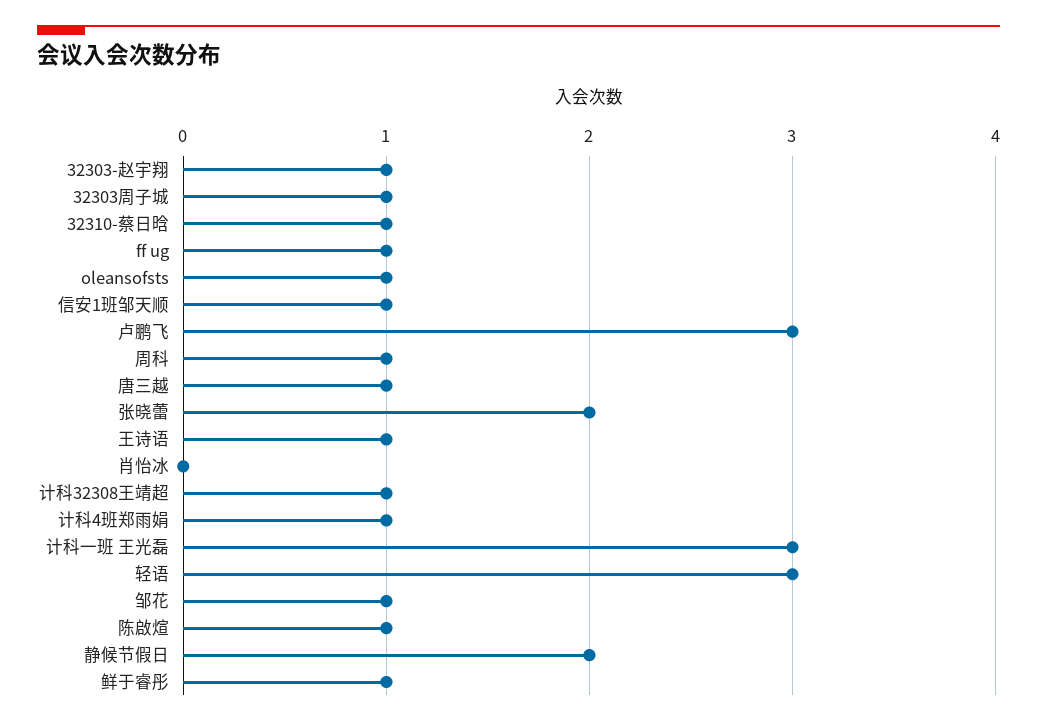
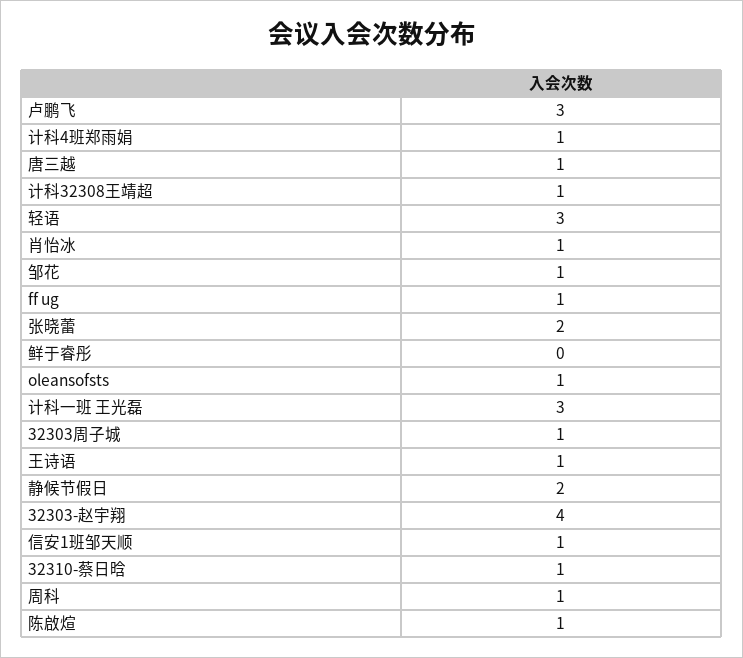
32303-赵宇翔: 1 -> 4
肖怡冰: 0 -> 1
鲜于睿彤: 1 -> 0

